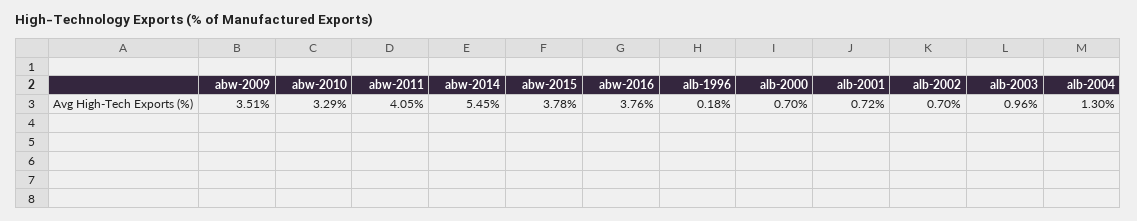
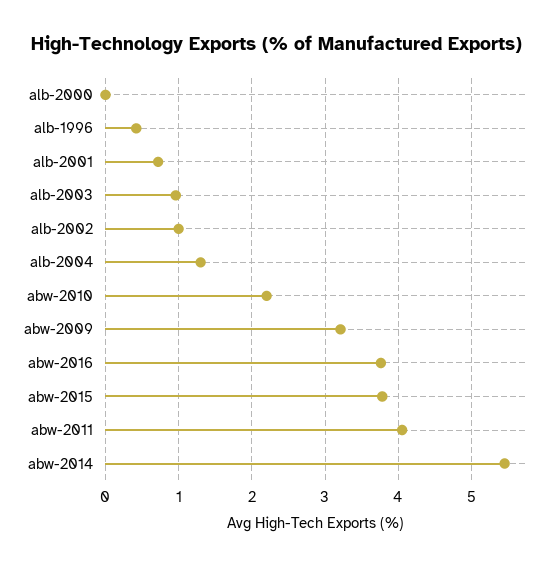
abw-2009: 3.51 -> 3.2
abw-2010: 3.29 -> 2.2
alb-1996: 0.18 -> 0.4
alb-2000: 0.7 -> 0
alb-2002: 0.7 -> 1

